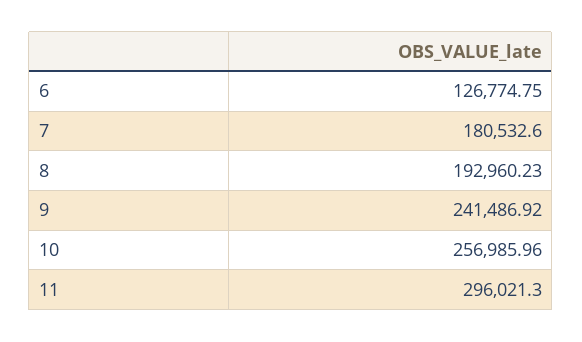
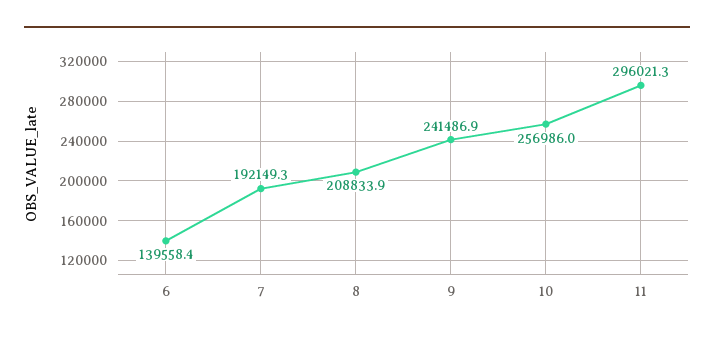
6: 126774.75 -> 139558.4
7: 180532.6 -> 192149.3
8: 192960.23 -> 208833.9

